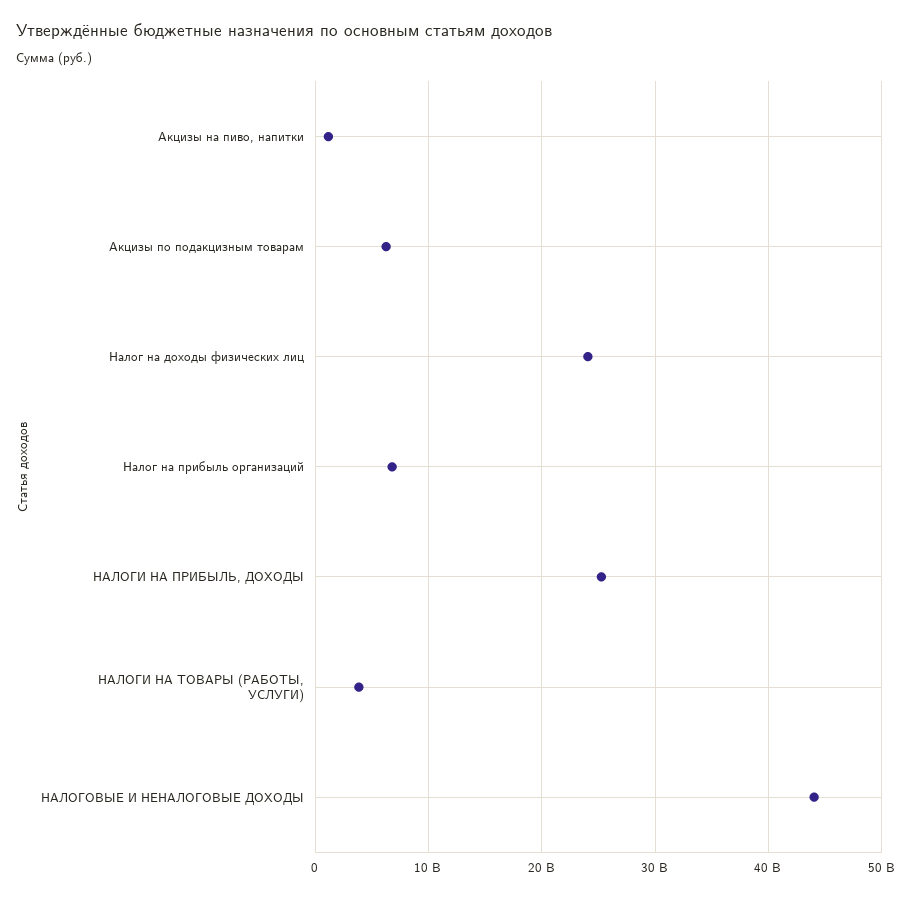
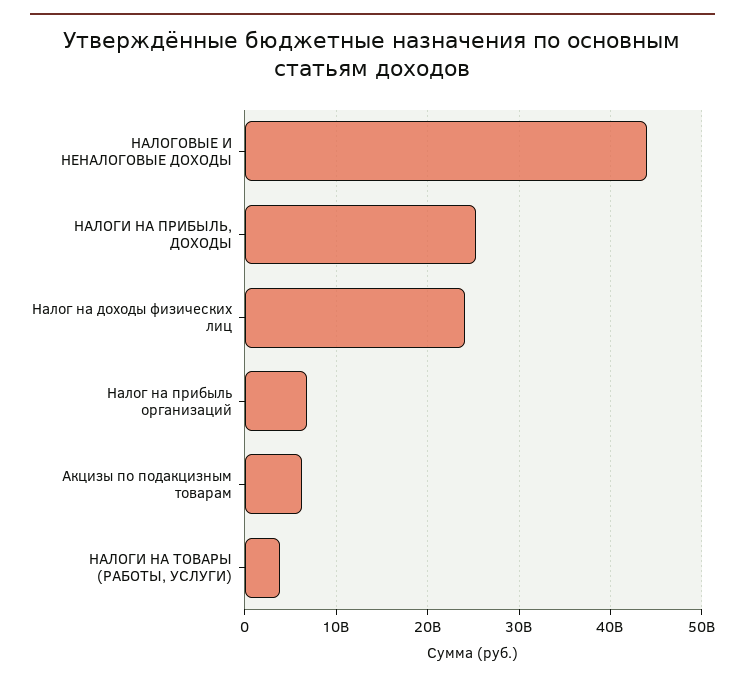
Акцизы на пиво, напитки: 1000000000 -> none

